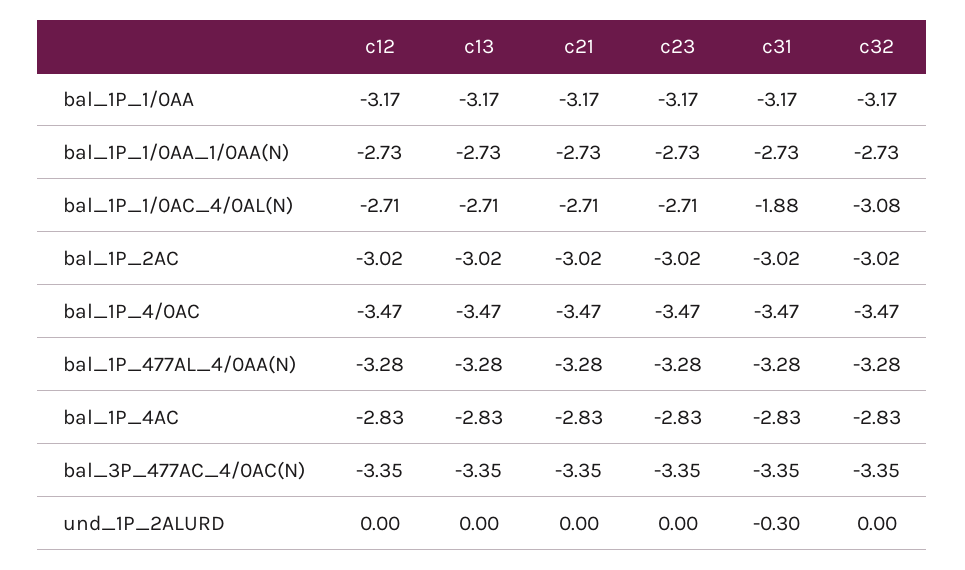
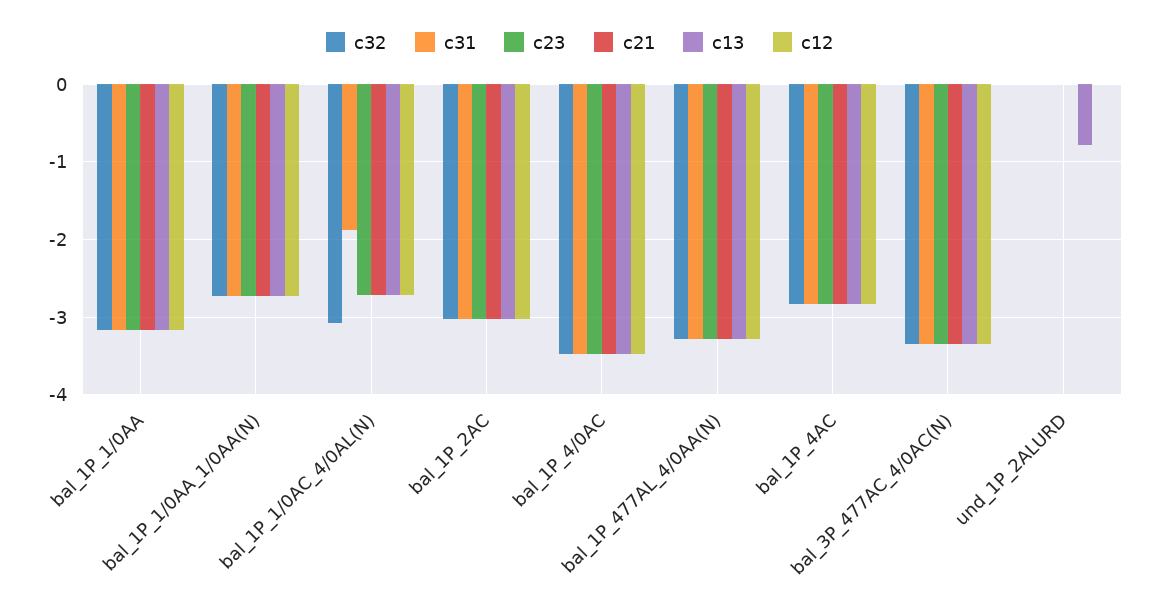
c13, und_1P_2ALURD: 0 -> -0.8
c31, und_1P_2ALURD: -0.3 -> 0

